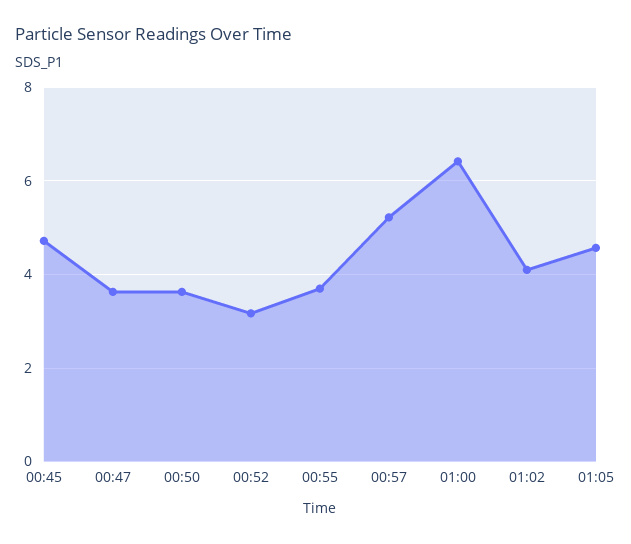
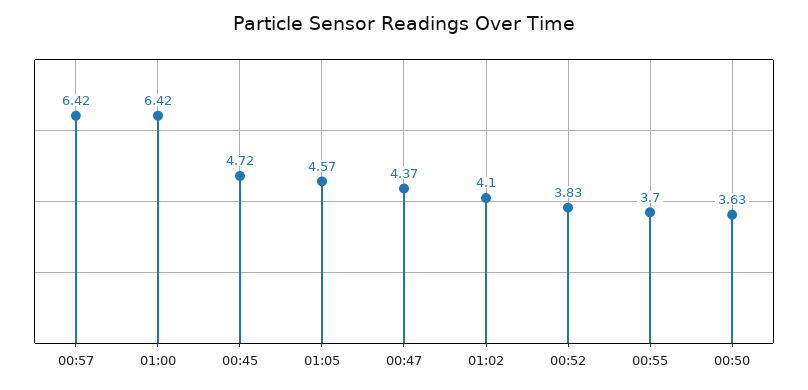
00:47: 3.6 -> 4.37
00:52: 3.2 -> 3.83
00:57: 5.2 -> 6.42

